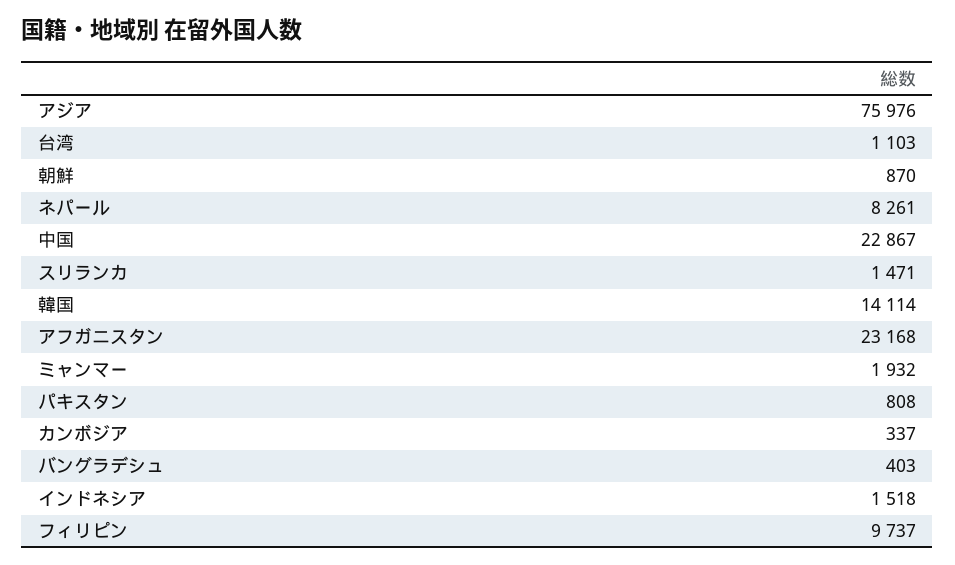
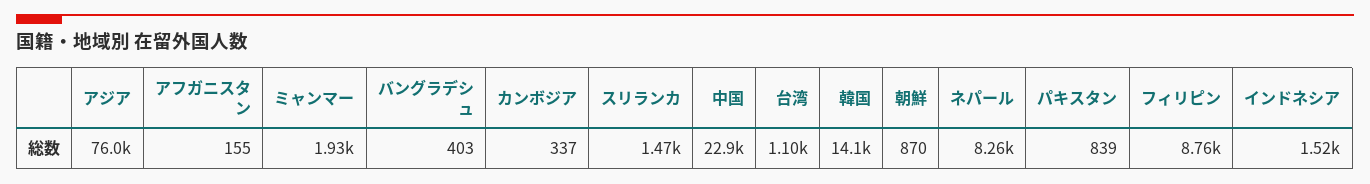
アフガニスタン: 23168 -> 155
パキスタン: 808 -> 839
フィリピン: 9737 -> 8760

